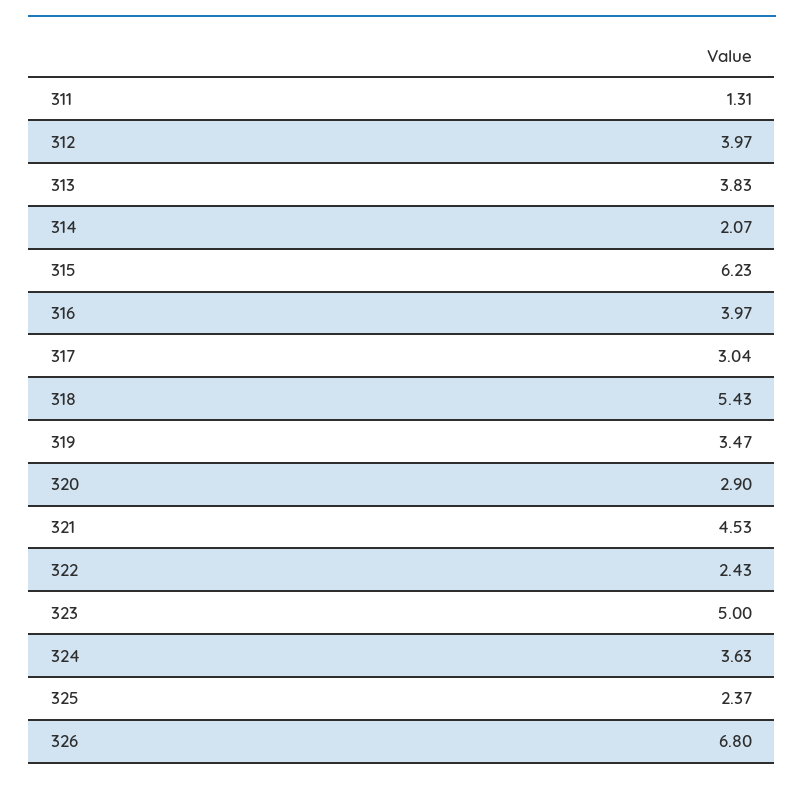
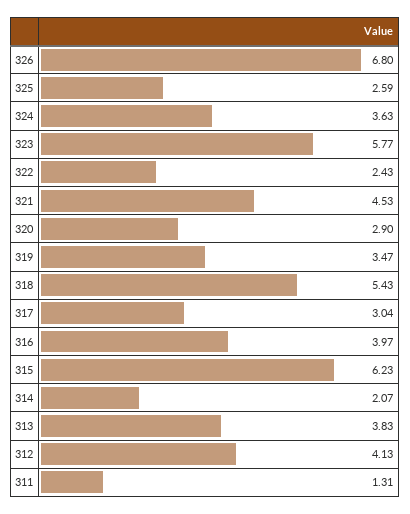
312: 3.97 -> 4.13
323: 5 -> 5.77
325: 2.37 -> 2.59

